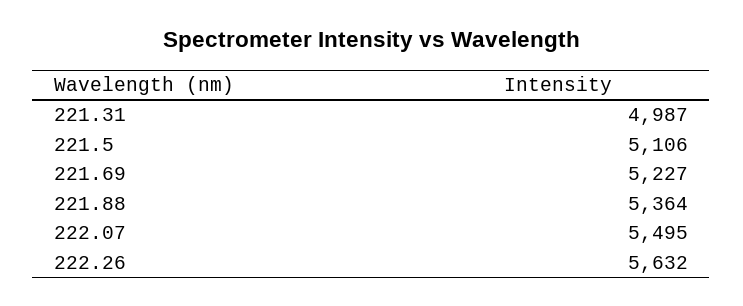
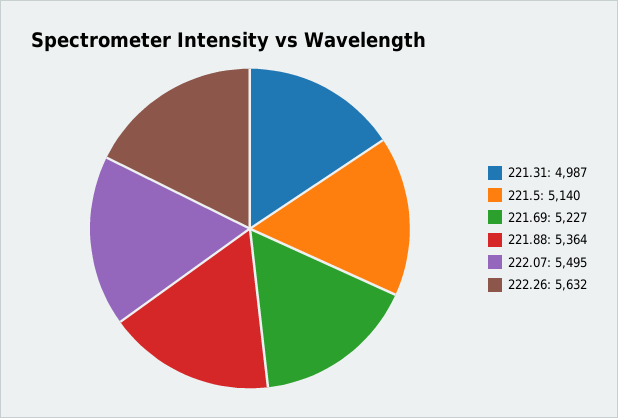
221.5: 5106 -> 5140

